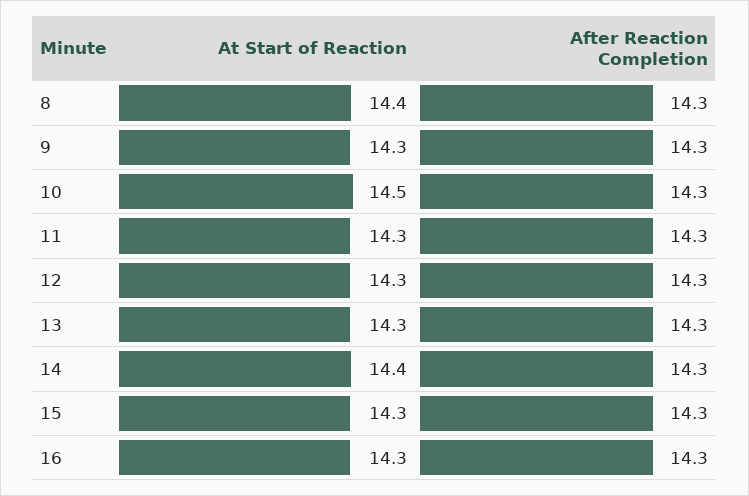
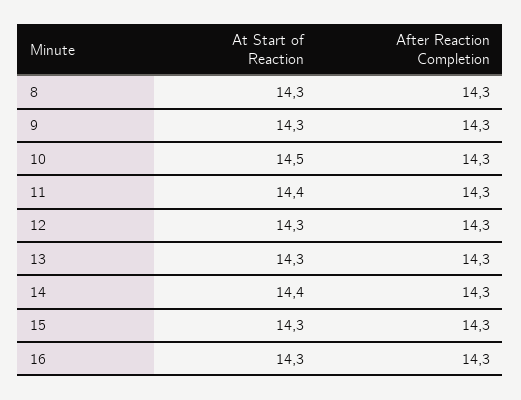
At Start of Reaction, 8: 14.4 -> 14.3
At Start of Reaction, 11: 14.3 -> 14.4

